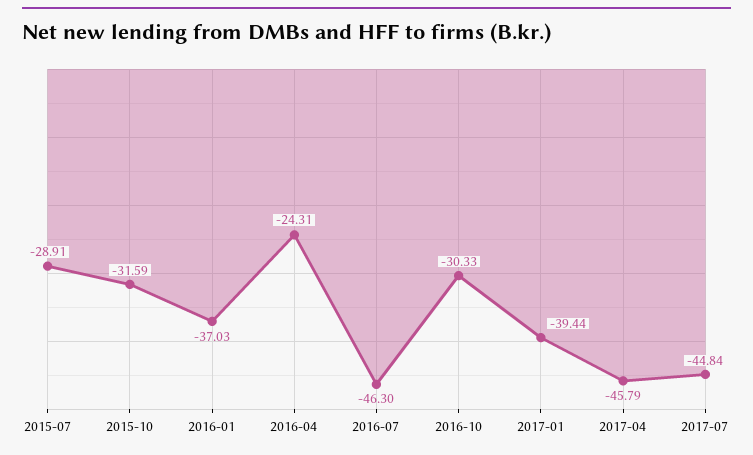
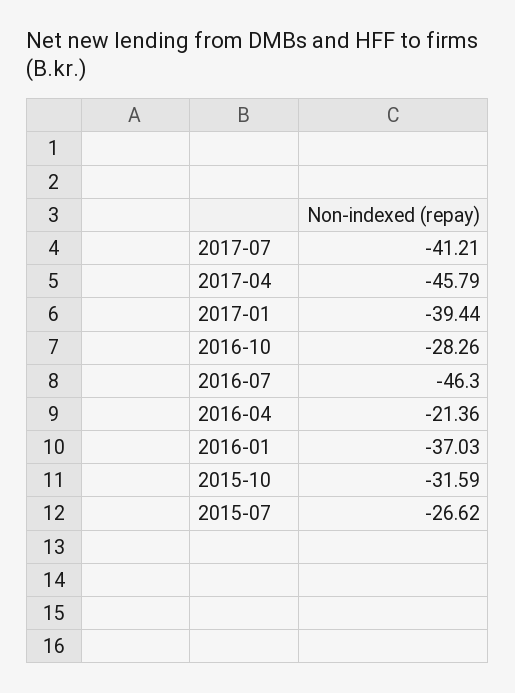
2015-07: -28.91 -> -26.62
2016-04: -24.31 -> -21.36
2016-10: -30.33 -> -28.26
2017-07: -44.84 -> -41.21

